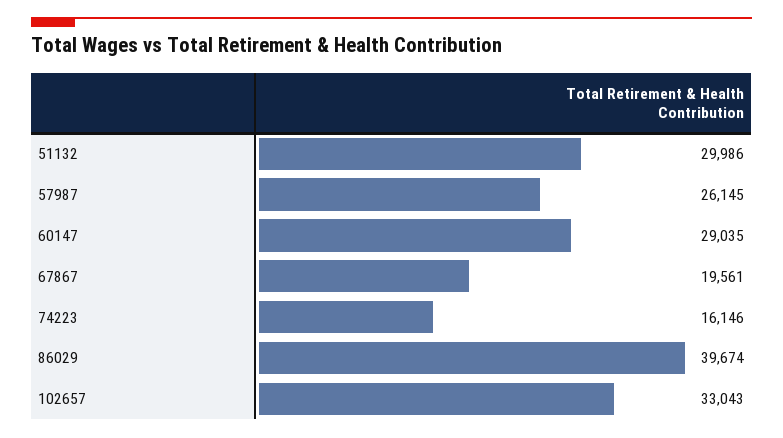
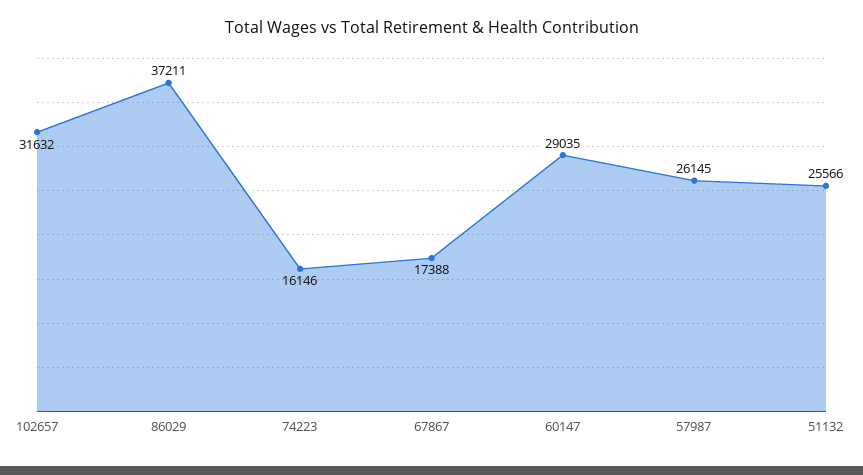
51132: 29986 -> 25566
67867: 19561 -> 17388
86029: 39674 -> 37211
102657: 33043 -> 31632

